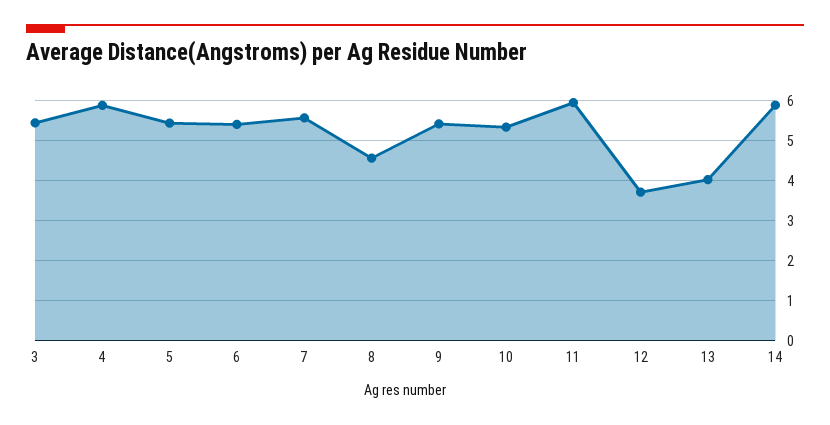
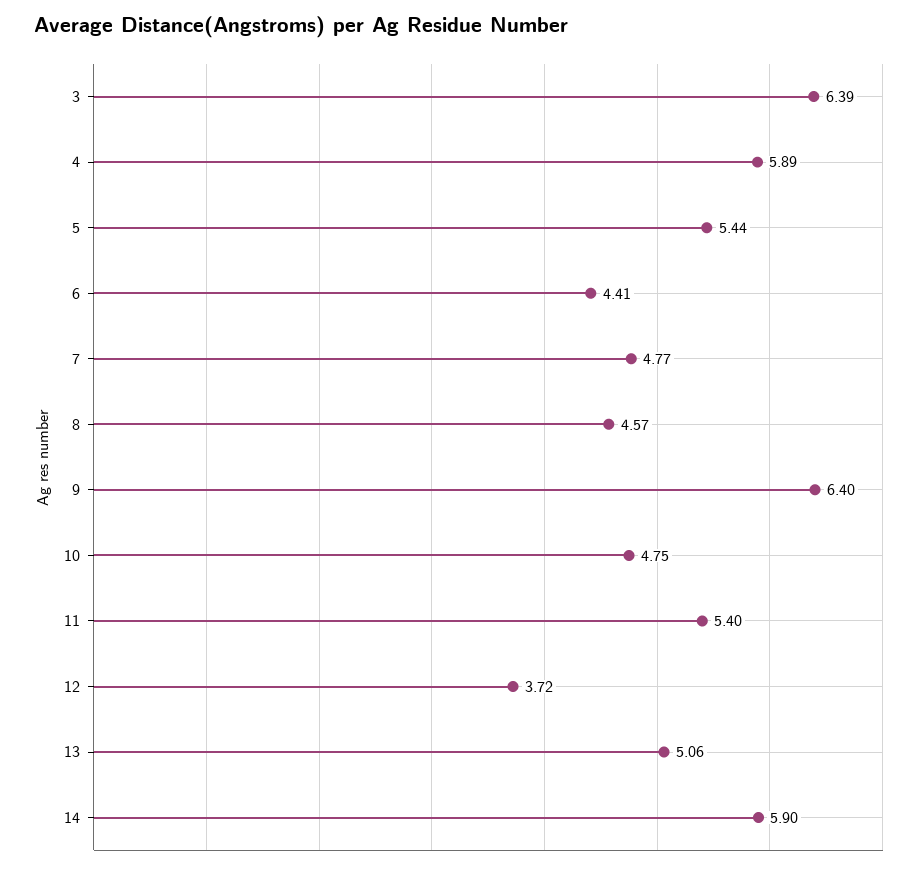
3: 5.4 -> 6.39
6: 5.4 -> 4.41
7: 5.6 -> 4.77
9: 5.4 -> 6.4
10: 5.4 -> 4.75
11: 6 -> 5.4
13: 4 -> 5.06

